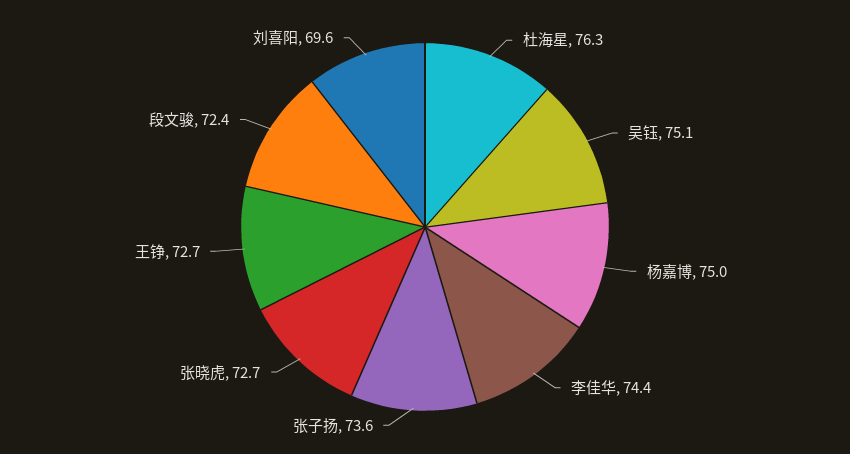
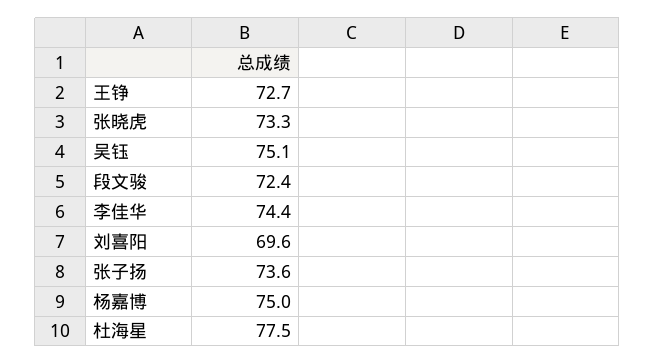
杜海星: 76.3 -> 77.5
张晓虎: 72.7 -> 73.3

